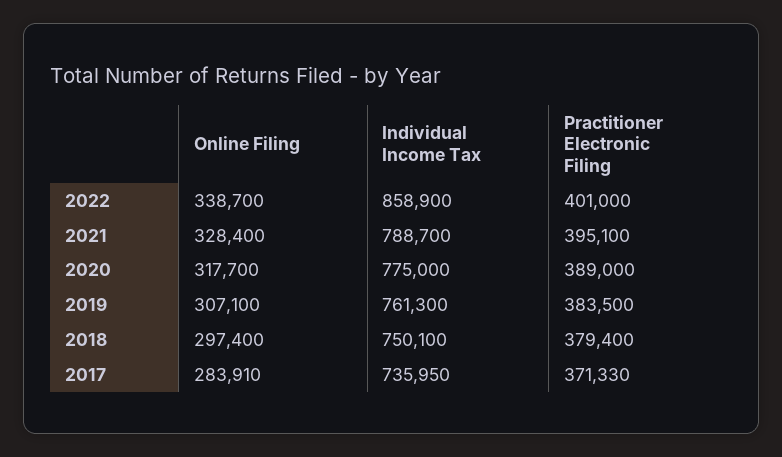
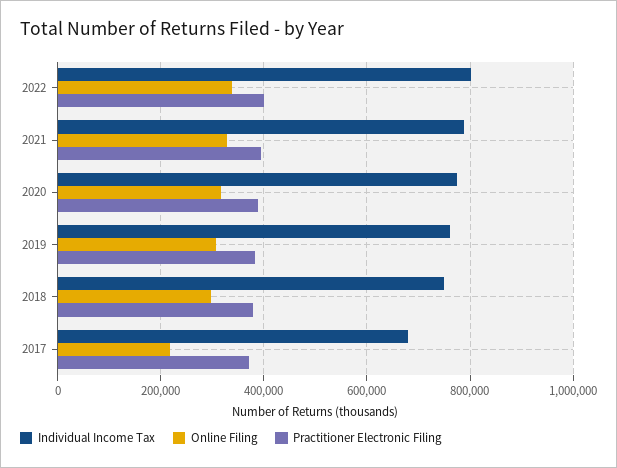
Individual Income Tax, 2022: 858900 -> 800000
Online Filing, 2017: 283910 -> 220000
Individual Income Tax, 2017: 735950 -> 680000

